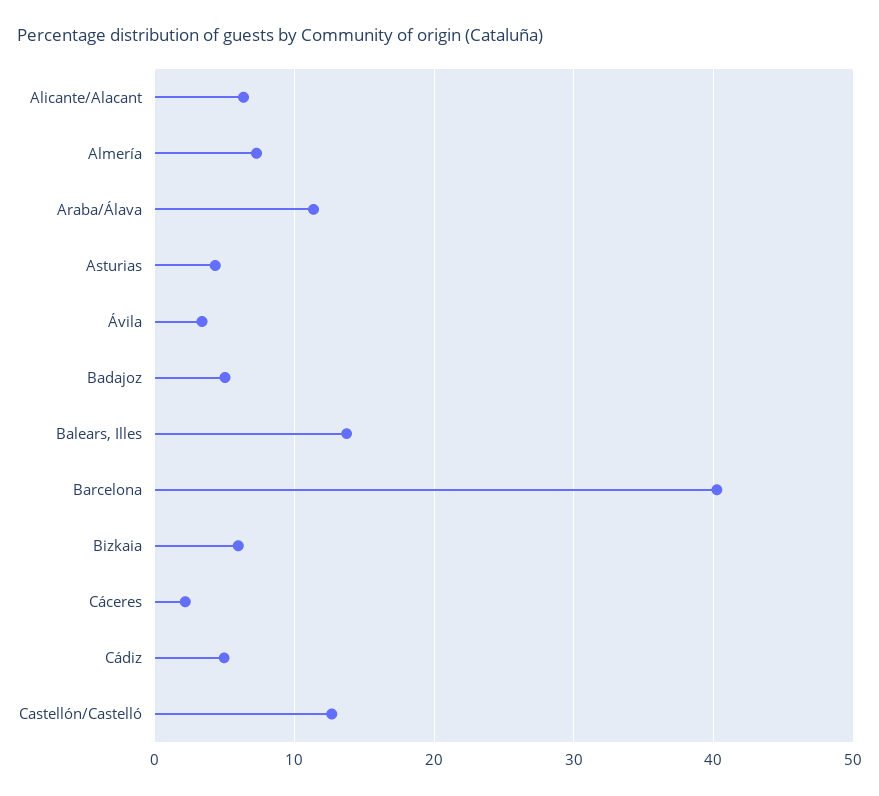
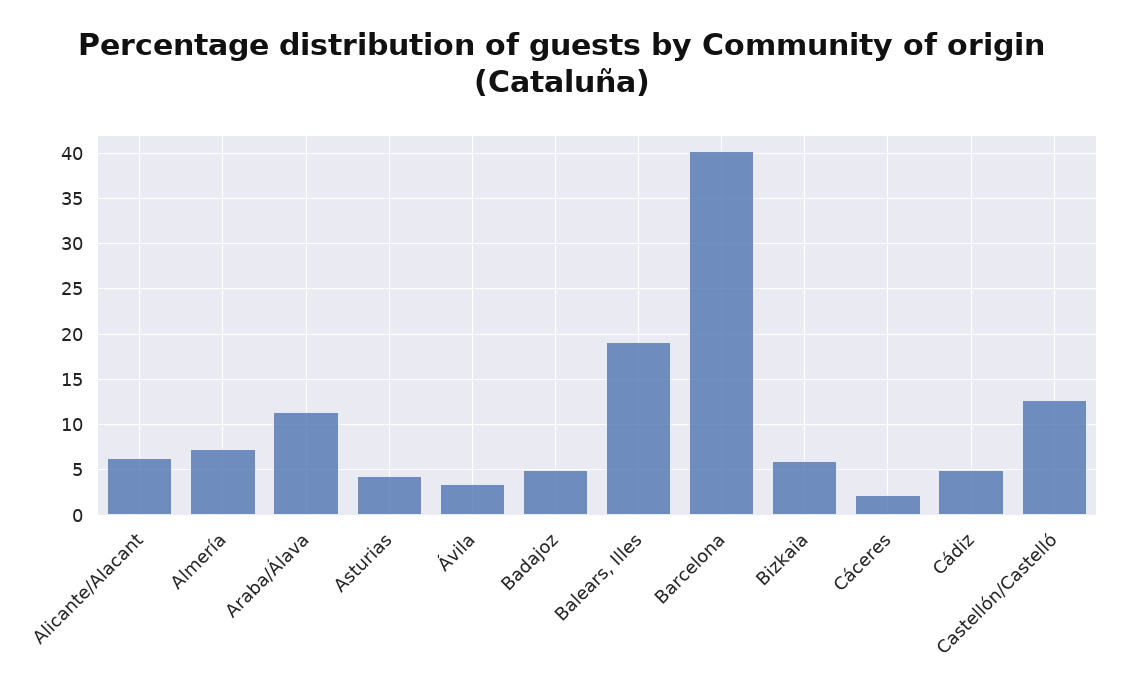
Balears, Illes: 14 -> 19

